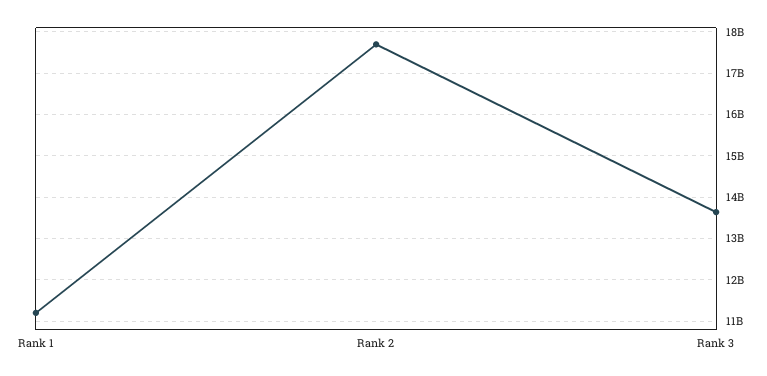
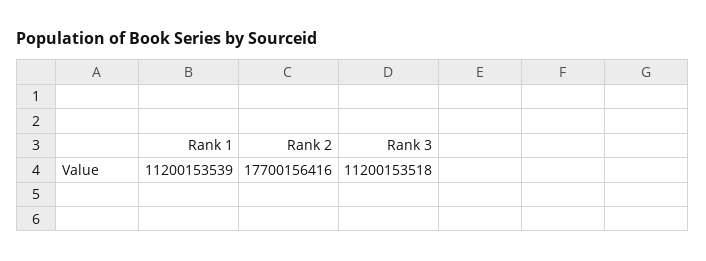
Rank 3: 13600000000 -> 11200153518

